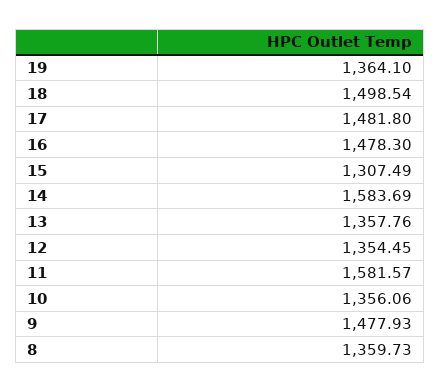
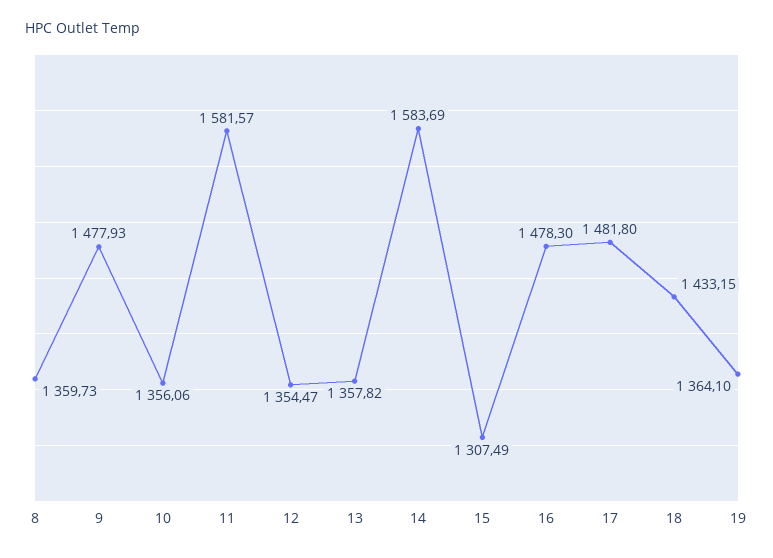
18: 1498.54 -> 1433.15
13: 1357.76 -> 1357.82
12: 1354.45 -> 1354.47

